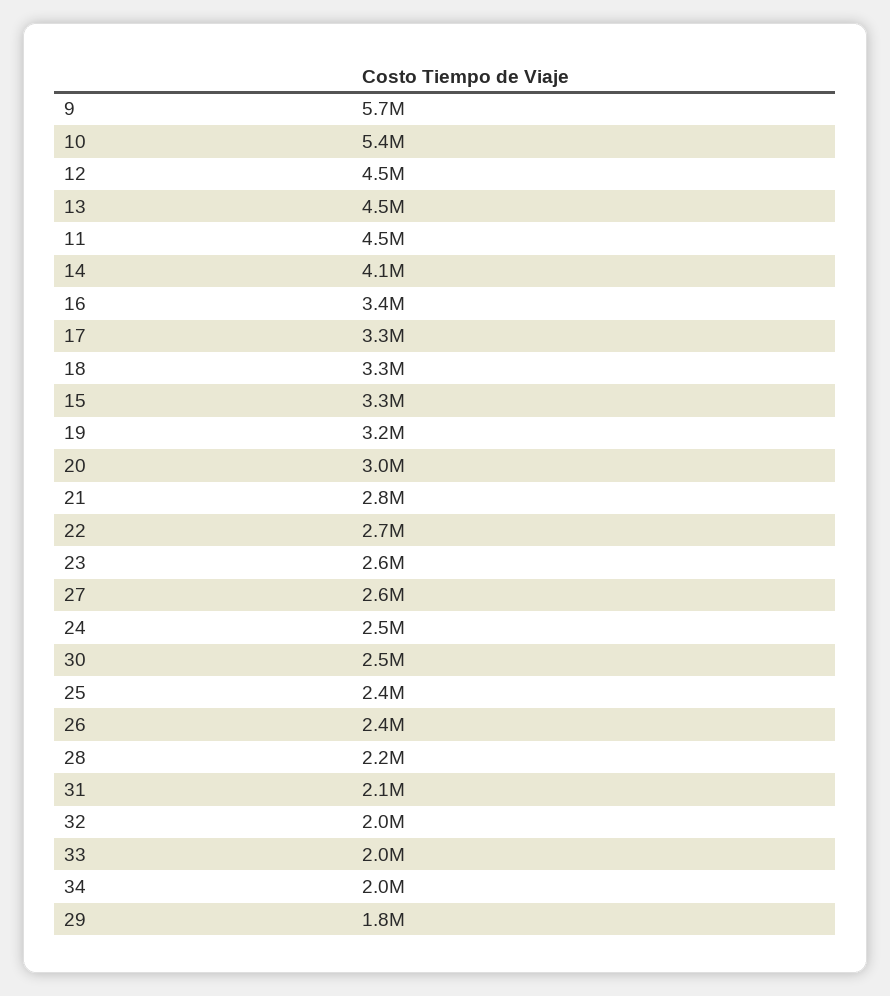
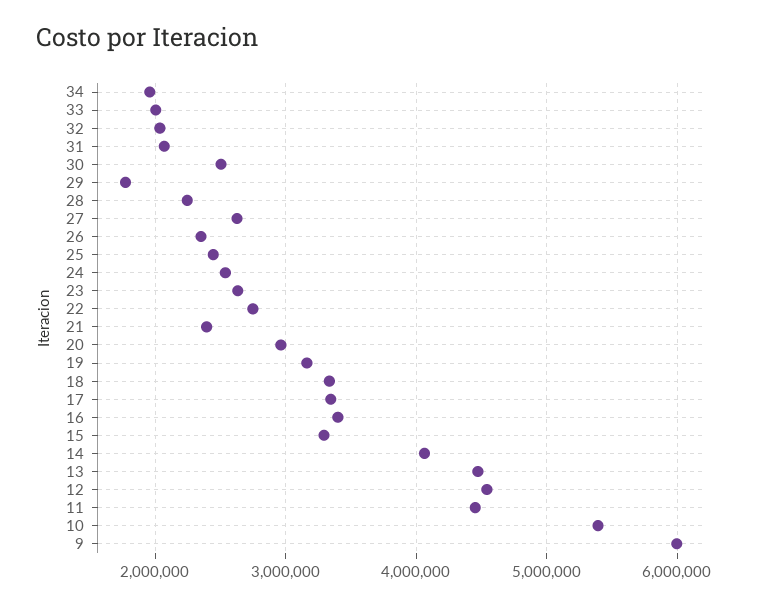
9: 5700000 -> 6000000
21: 2800000 -> 2400000

